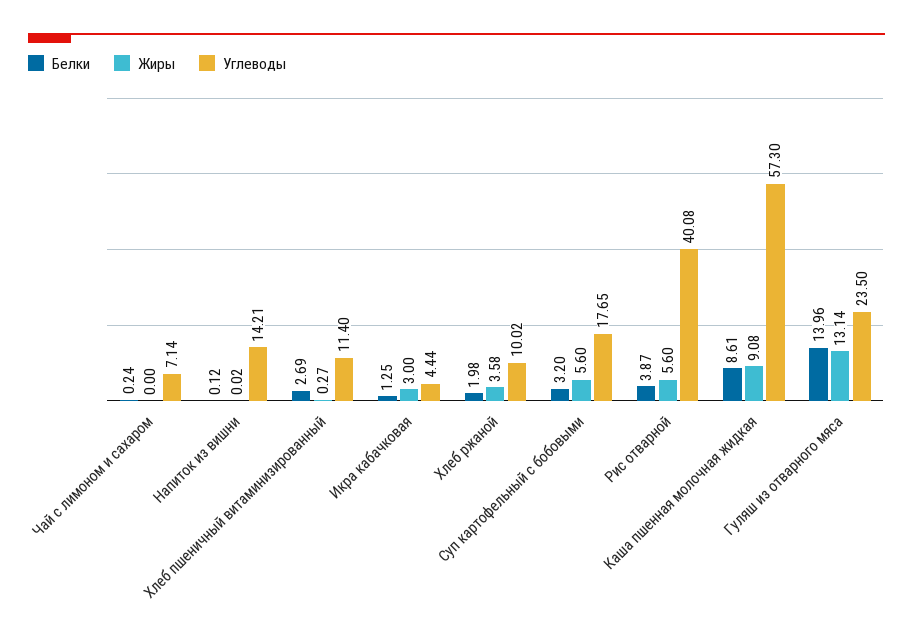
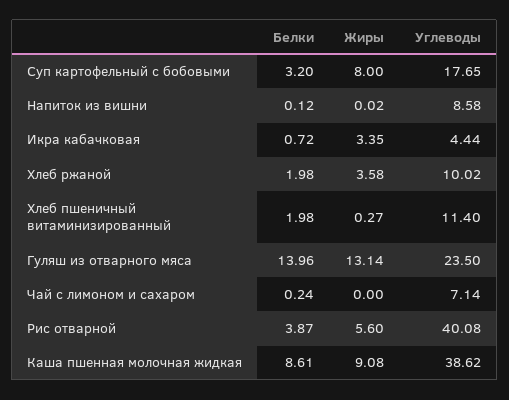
Углеводы, Напиток из вишни: 14.21 -> 8.58
Белки, Хлеб пшеничный витаминизированный: 2.69 -> 1.98
Белки, Икра кабачковая: 1.25 -> 0.72
Жиры, Икра кабачковая: 3 -> 3.35
Жиры, Суп картофельный с бобовыми: 5.6 -> 8
Углеводы, Каша пшенная молочная жидкая: 57.3 -> 38.62

